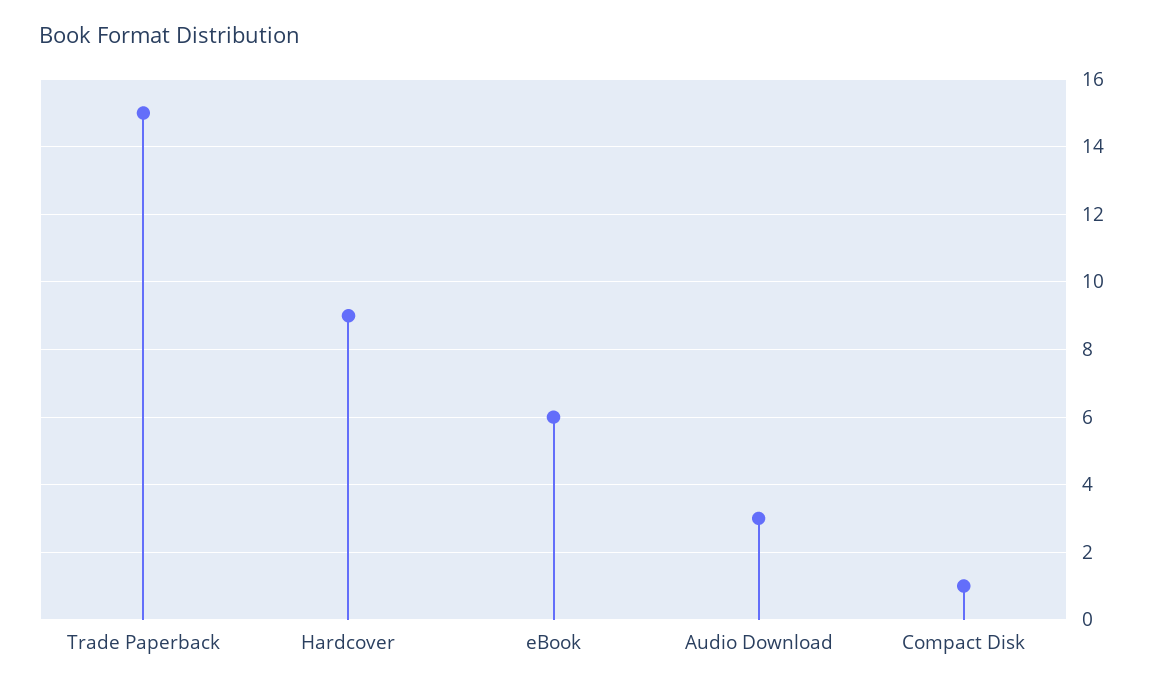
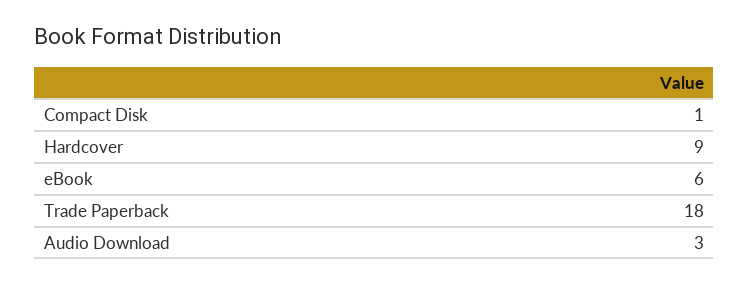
Trade Paperback: 15 -> 18

